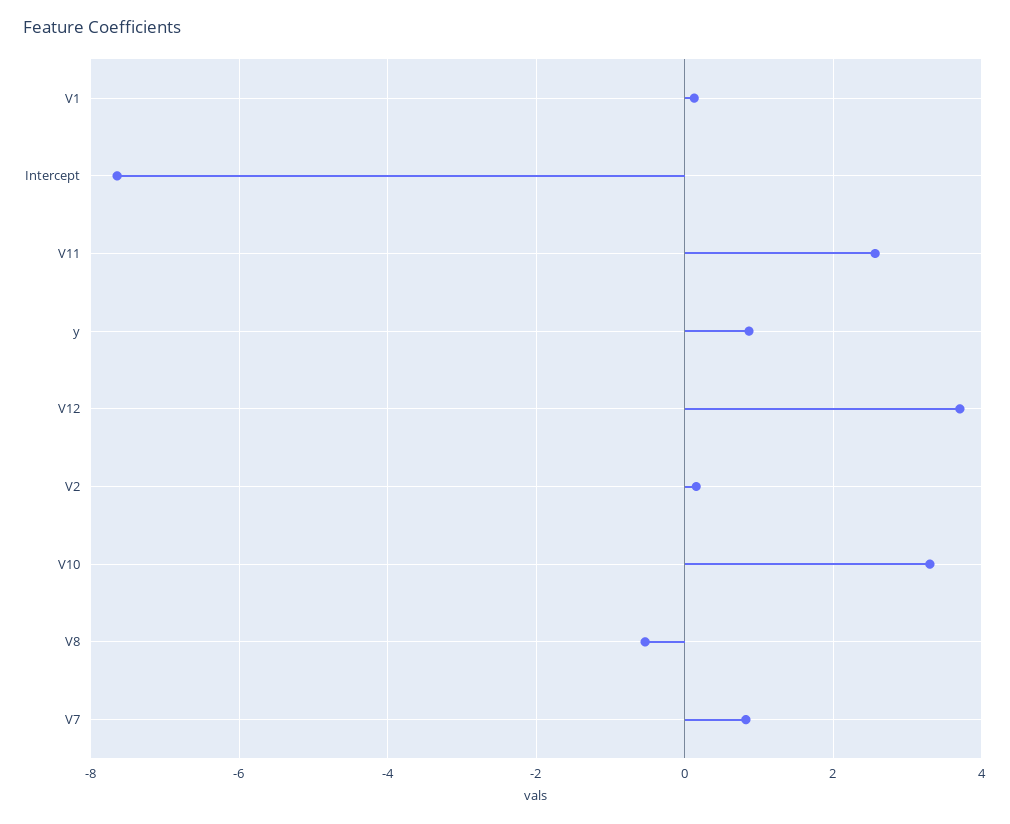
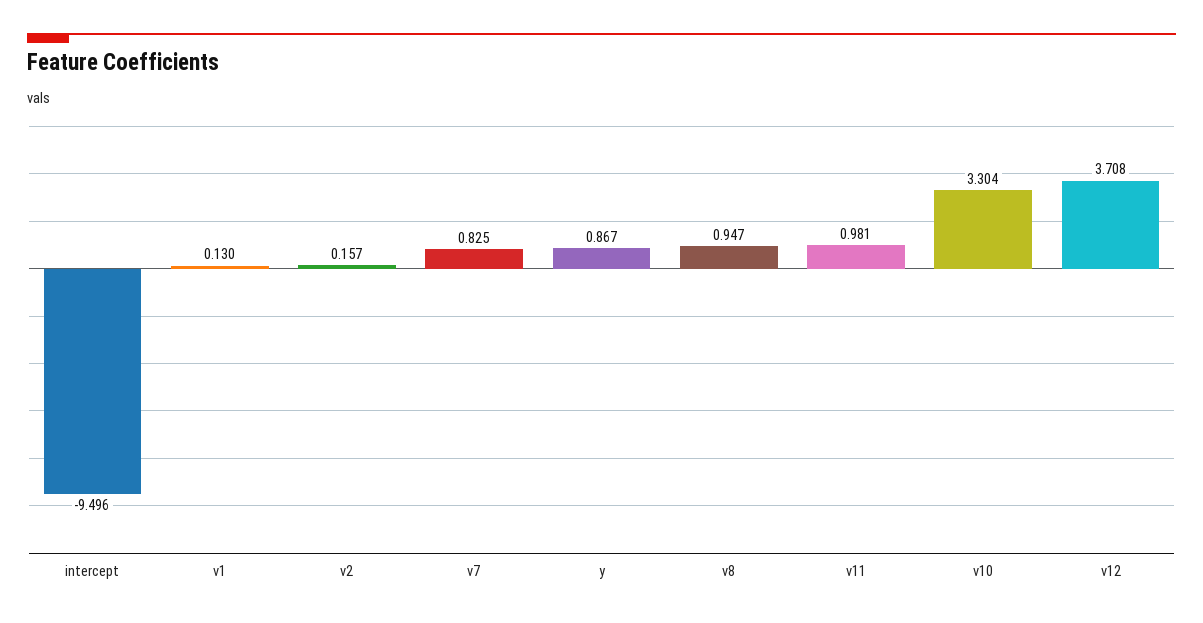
Intercept: -7.6 -> -9.496
V11: 2.6 -> 0.981
V8: -0.6 -> 0.947

